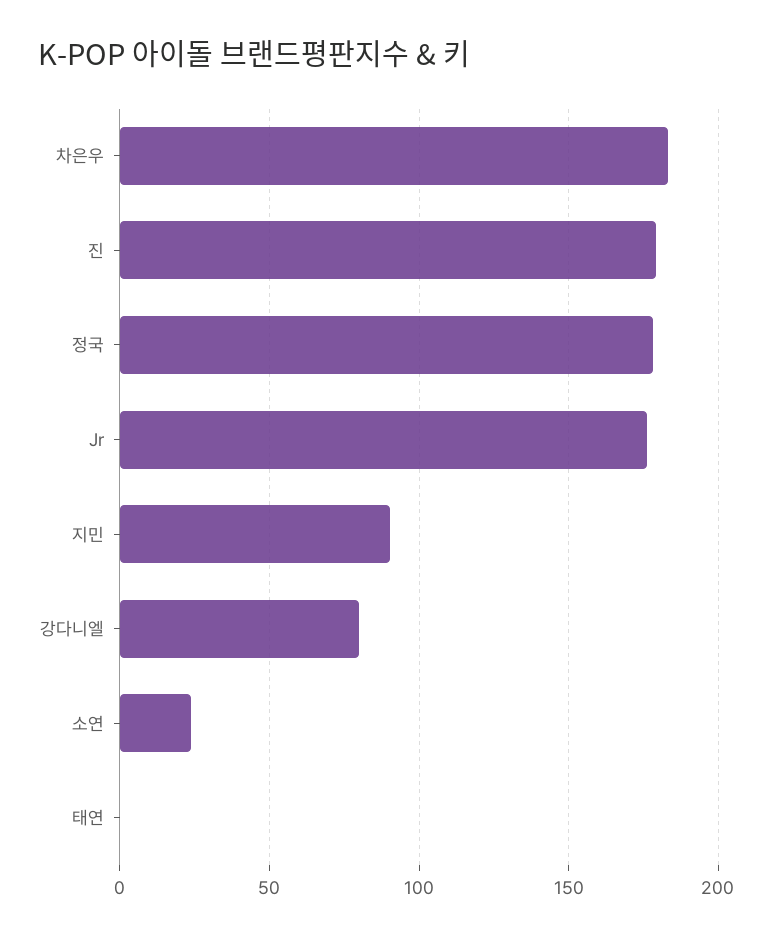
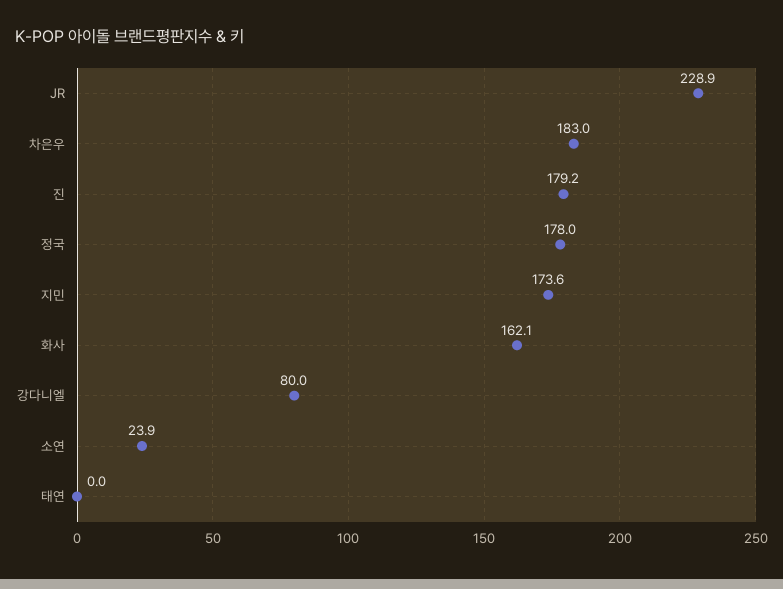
Jr: 175 -> 228.9
지민: 90 -> 173.6
화사: none -> 162.1

